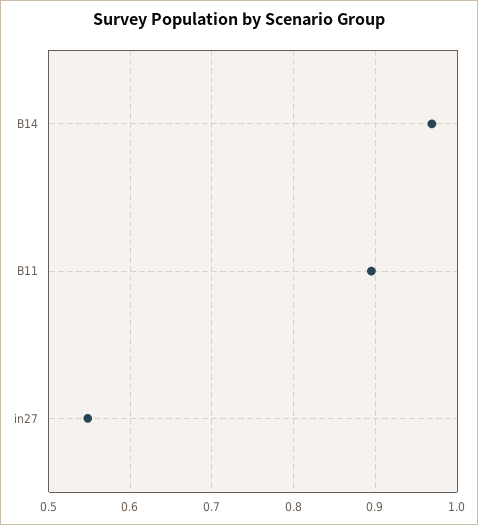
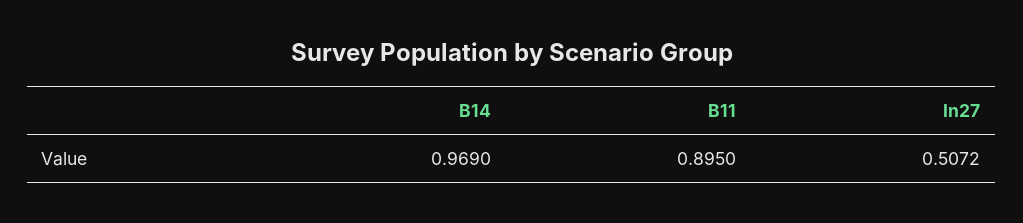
in27: 0.55 -> 0.5072

